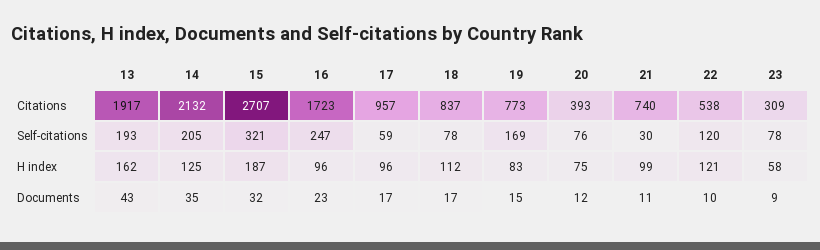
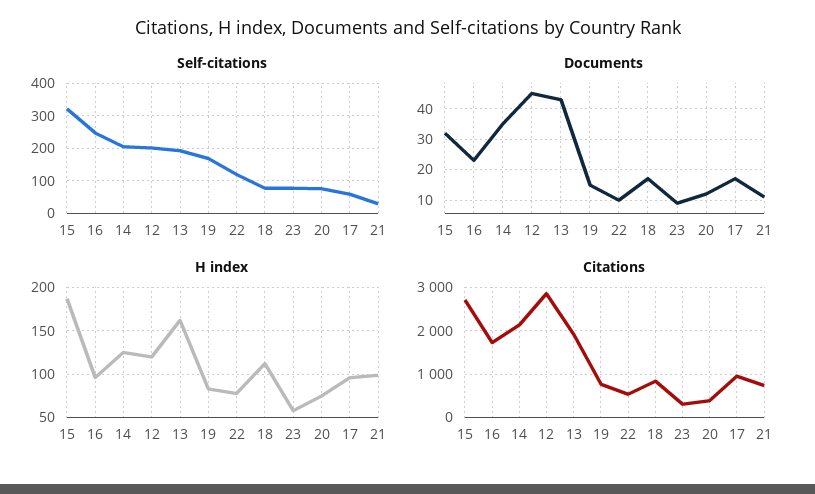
H index, 22: 121 -> 80
Self-citations, 12: none -> 200
Documents, 12: none -> 45
H index, 12: none -> 120
Citations, 12: none -> 2800

